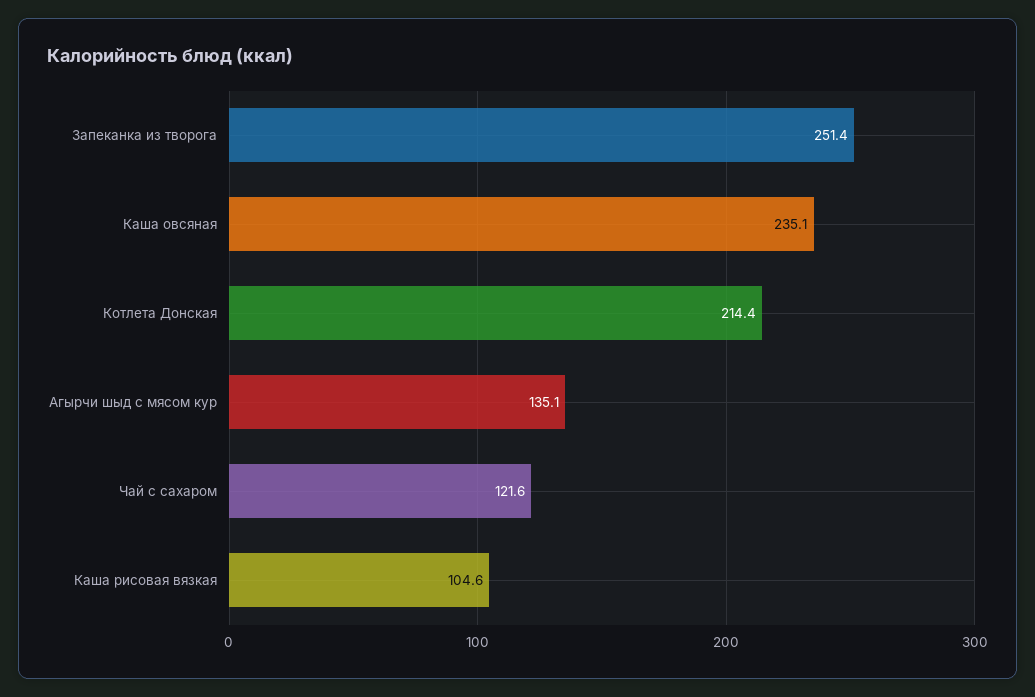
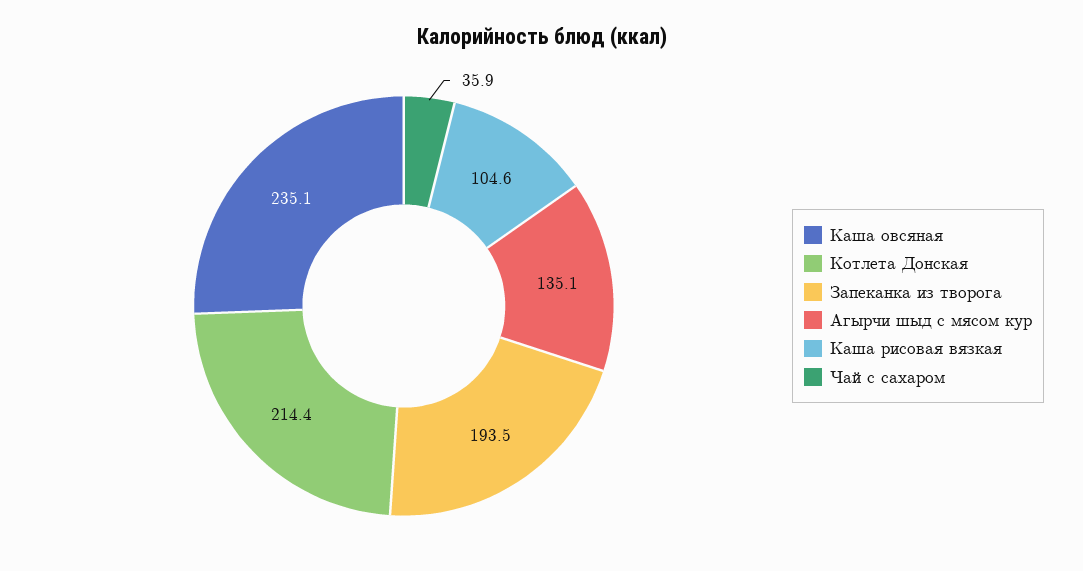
Запеканка из творога: 251.4 -> 193.5
Чай с сахаром: 121.6 -> 35.9

